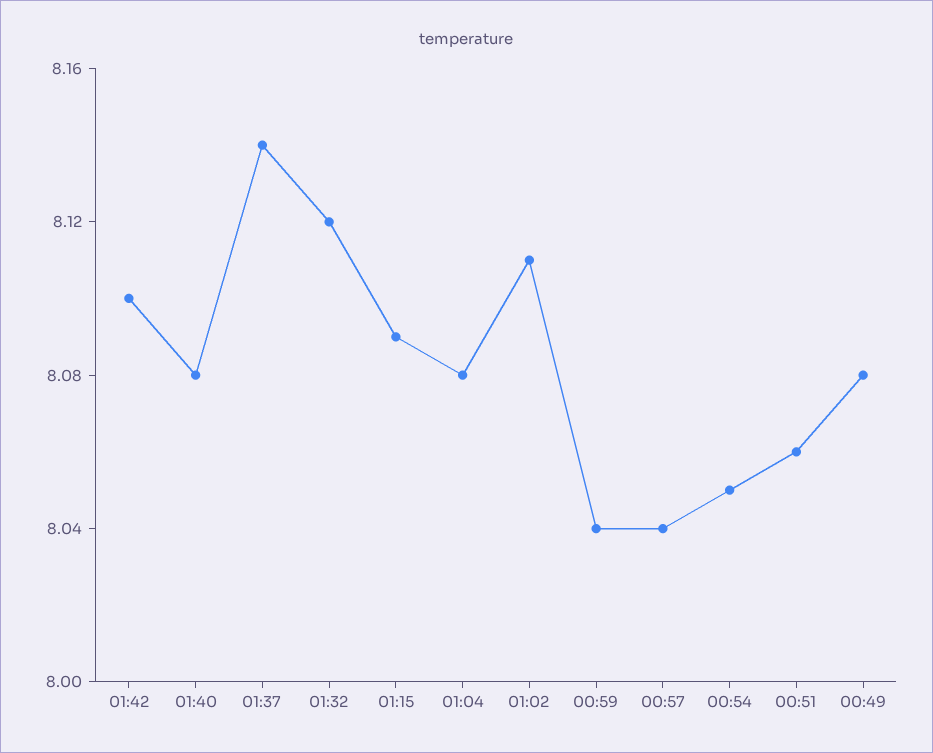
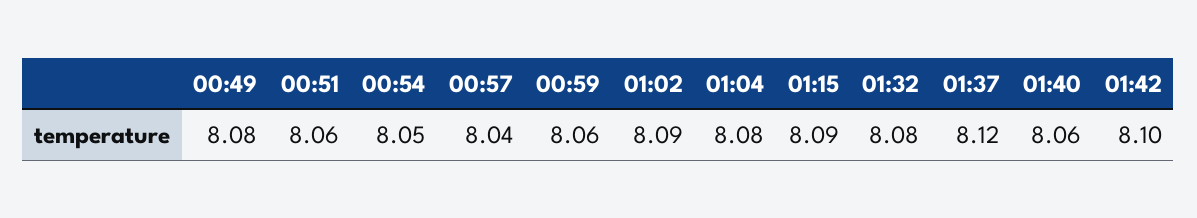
01:40: 8.08 -> 8.06
01:37: 8.14 -> 8.12
01:32: 8.12 -> 8.08
01:02: 8.11 -> 8.09
00:59: 8.04 -> 8.06

